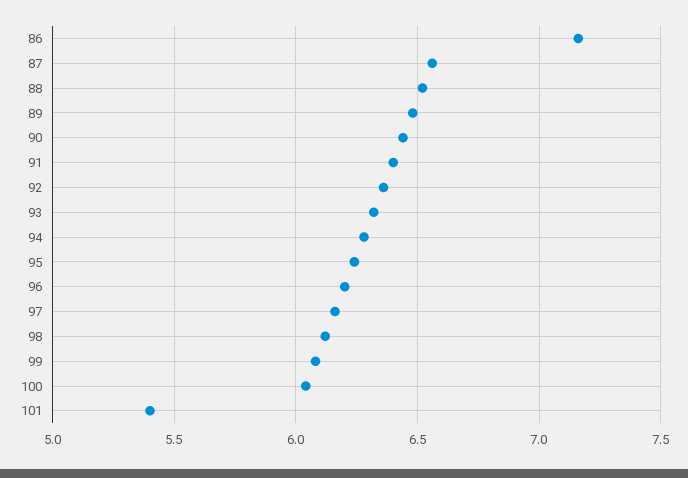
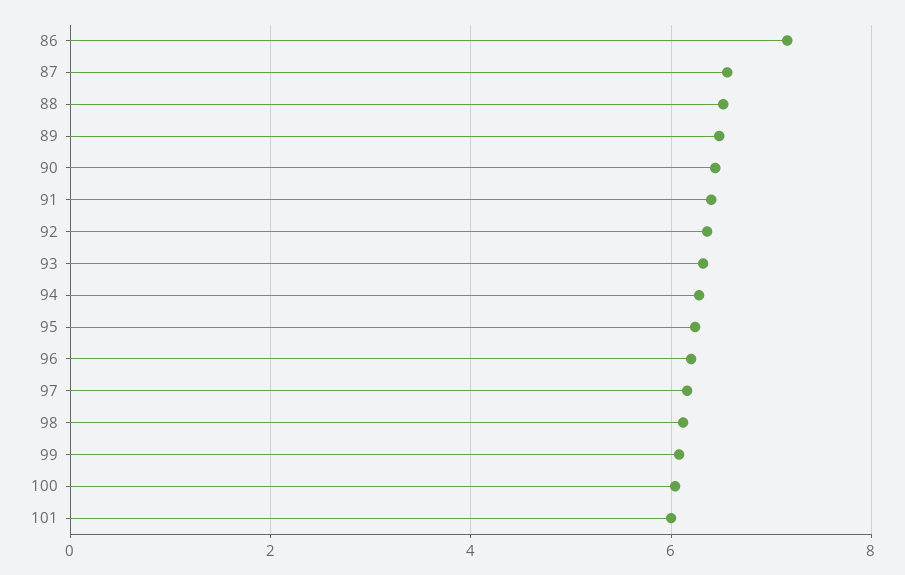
101: 5.4 -> 6

